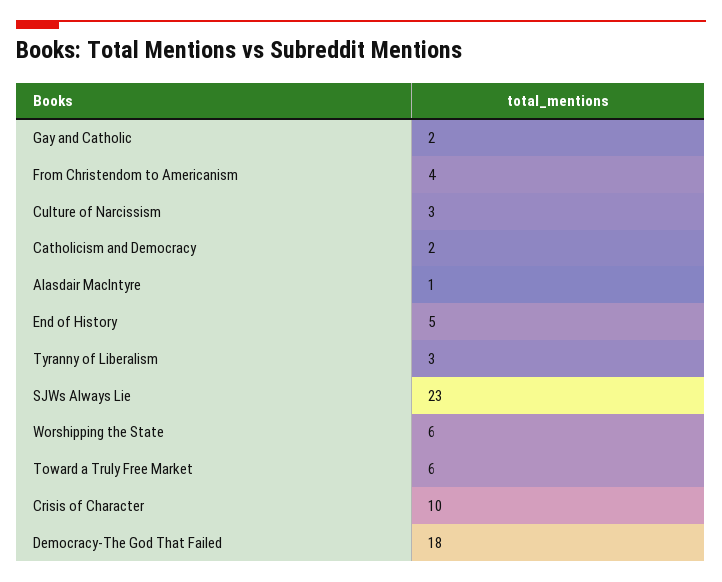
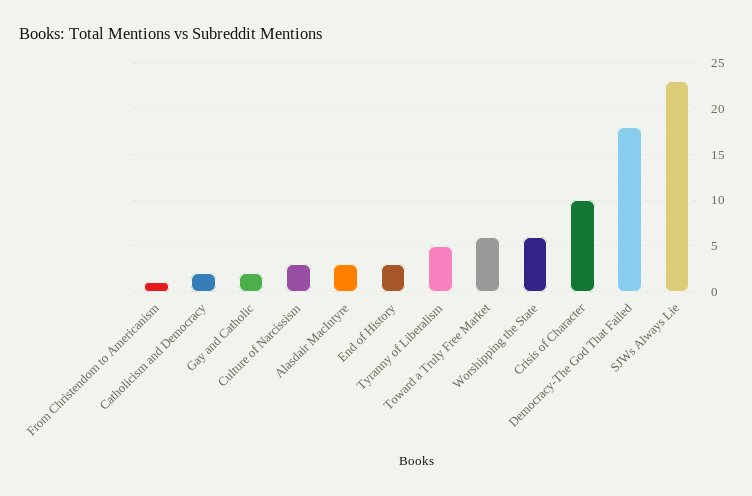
From Christendom to Americanism: 4 -> 1
Alasdair MacIntyre: 1 -> 3
End of History: 5 -> 3
Tyranny of Liberalism: 3 -> 5

